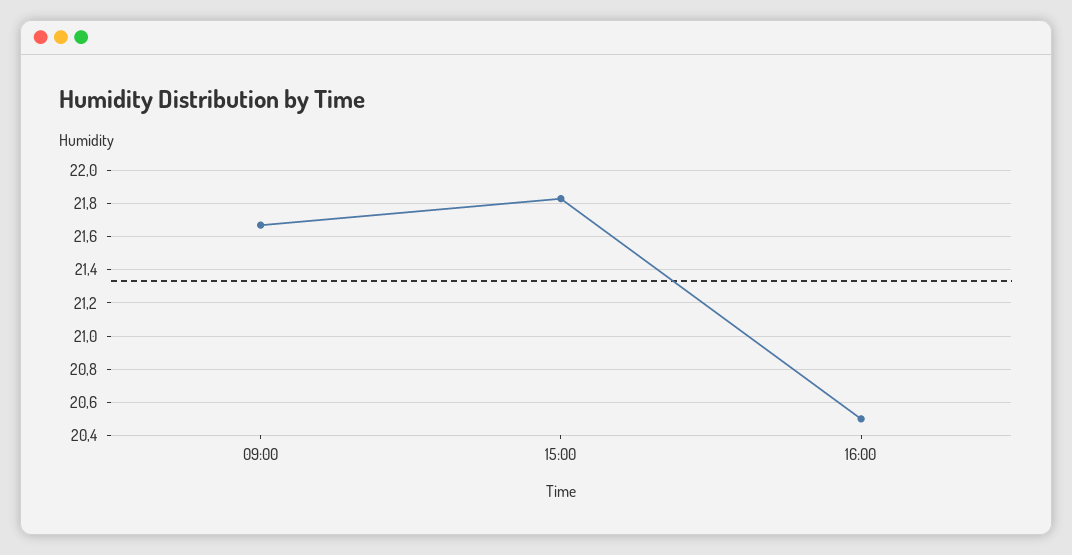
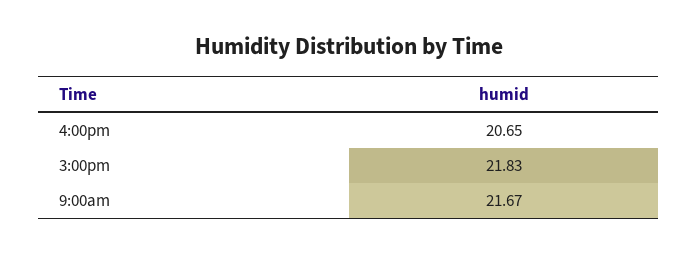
16:00: 20.5 -> 20.65

